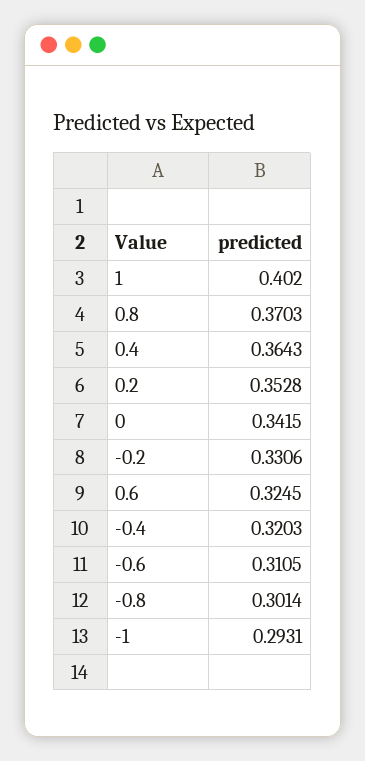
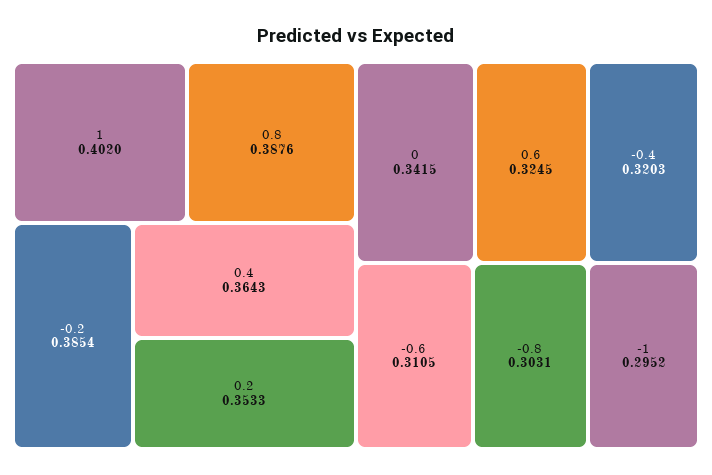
0.8: 0.3703 -> 0.3876
0.2: 0.3528 -> 0.3533
-0.2: 0.3306 -> 0.3854
-0.8: 0.3014 -> 0.3031
-1: 0.2931 -> 0.2952

